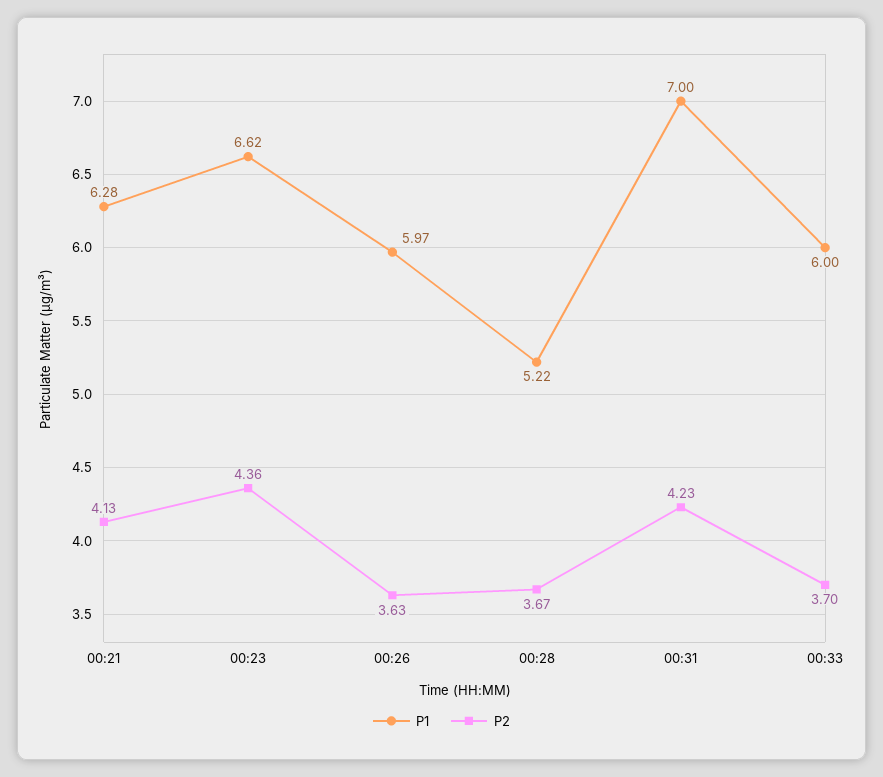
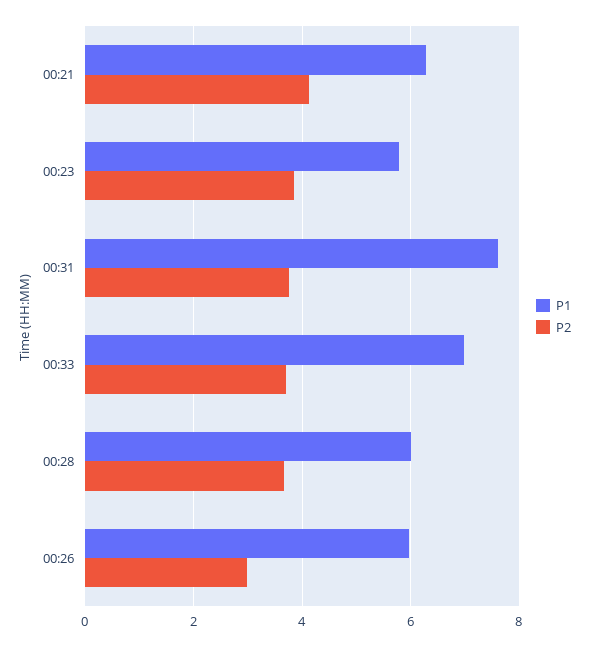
P1, 00:23: 6.62 -> 5.8
P2, 00:23: 4.36 -> 3.8
P2, 00:26: 3.63 -> 3
P1, 00:28: 5.22 -> 6
P1, 00:31: 7 -> 7.6
P2, 00:31: 4.23 -> 3.8
P1, 00:33: 6 -> 7

